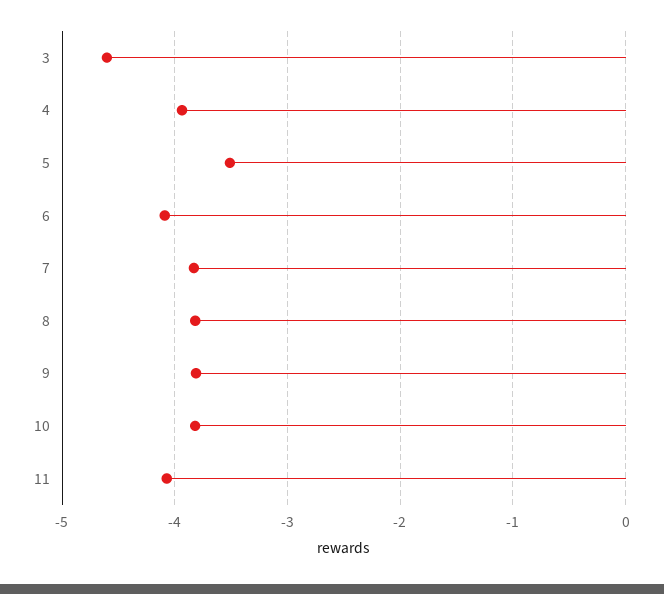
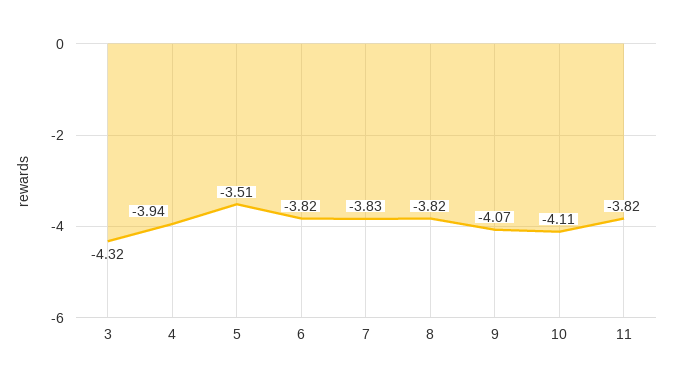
3: -4.6 -> -4.32
6: -4.1 -> -3.82
9: -3.8 -> -4.07
10: -3.8 -> -4.11
11: -4.1 -> -3.82

